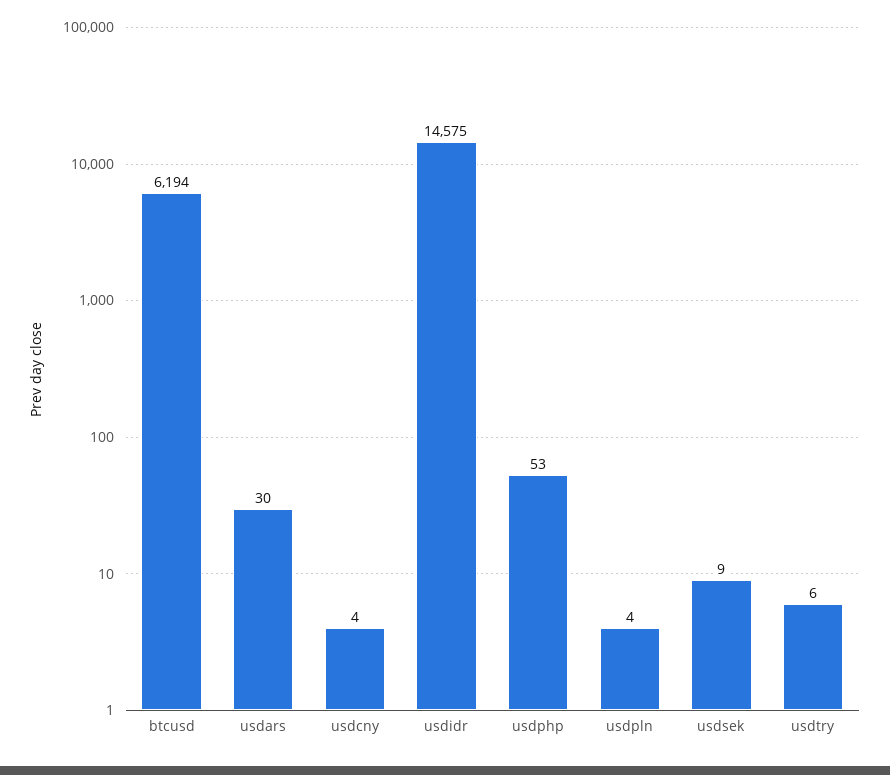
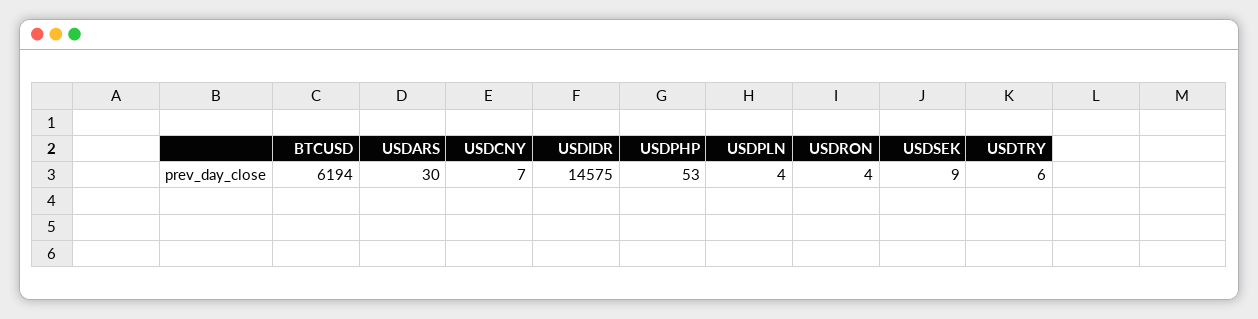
usdcny: 4 -> 7
USDRON: none -> 4

